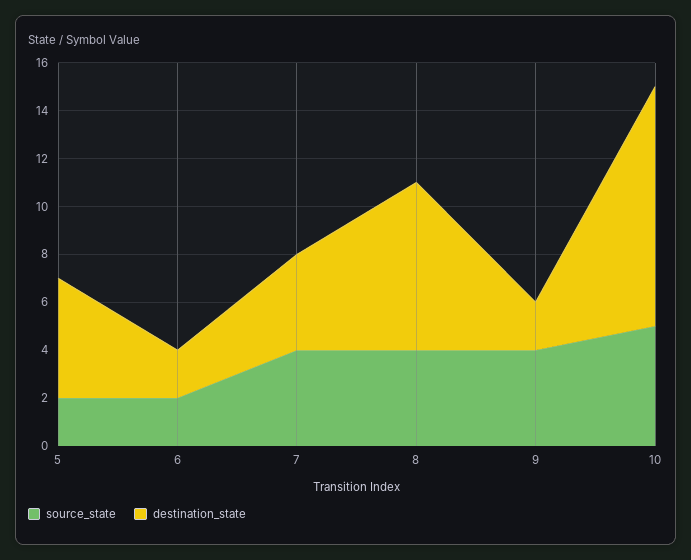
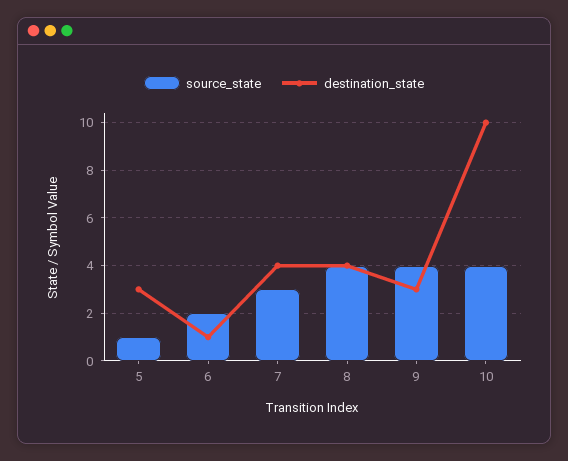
source_state, 5: 2 -> 1
destination_state, 5: 5 -> 3
destination_state, 6: 2 -> 1
source_state, 7: 4 -> 3
destination_state, 8: 7 -> 4
destination_state, 9: 2 -> 3
source_state, 10: 5 -> 4

